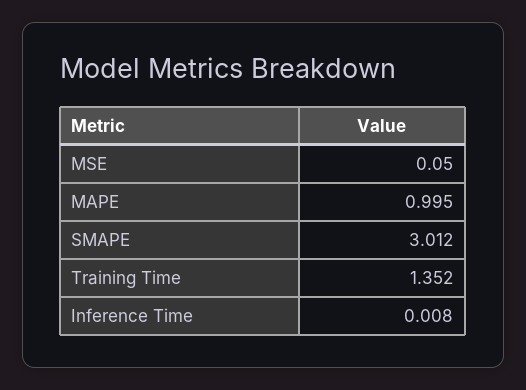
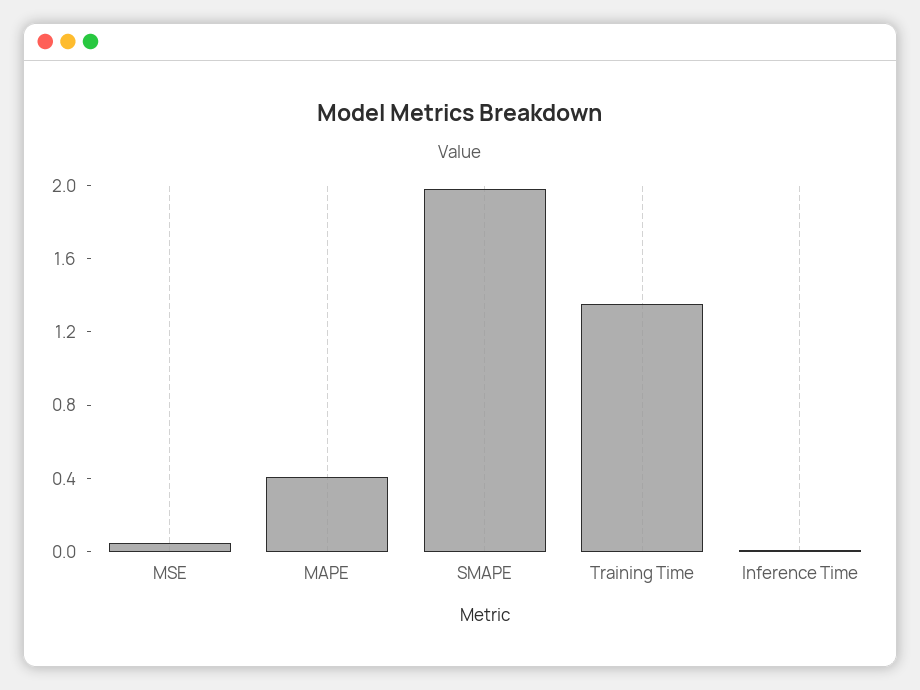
MAPE: 0.995 -> 0.4
SMAPE: 3.012 -> 2

